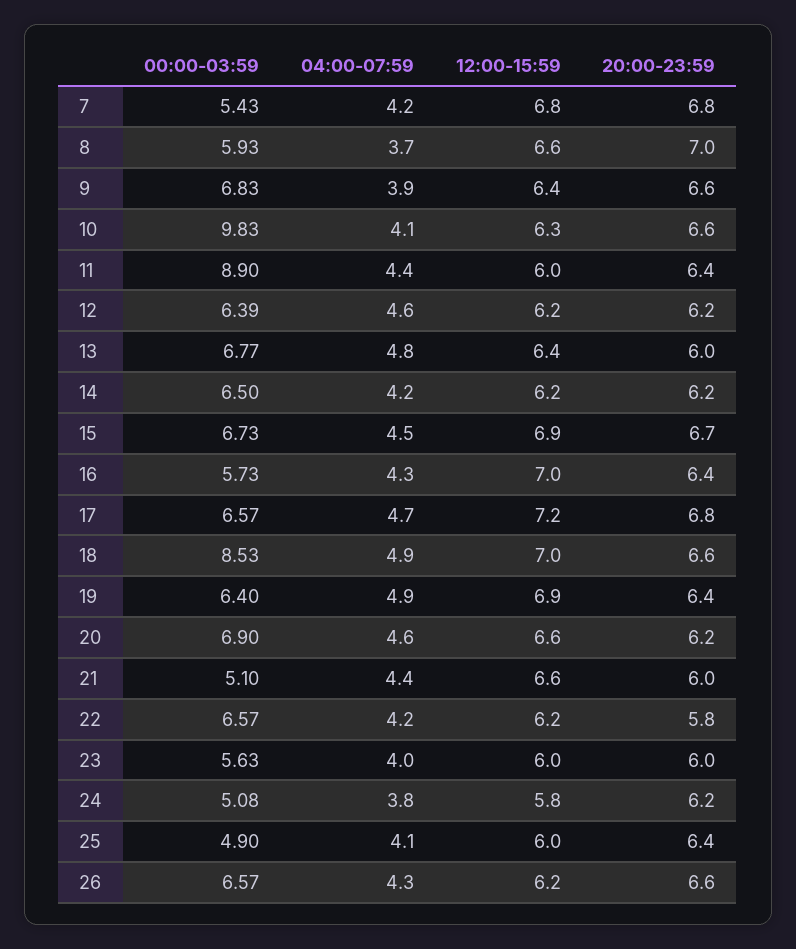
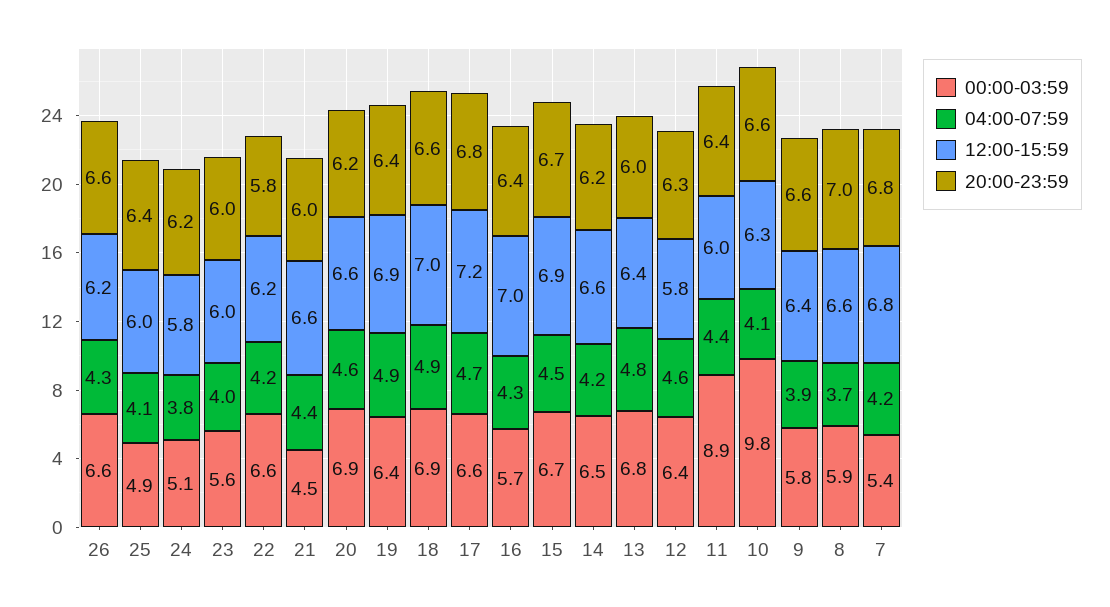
00:00-03:59, 9: 6.83 -> 5.8
12:00-15:59, 12: 6.2 -> 5.8
20:00-23:59, 12: 6.2 -> 6.3
12:00-15:59, 14: 6.2 -> 6.6
00:00-03:59, 18: 8.53 -> 6.9
00:00-03:59, 21: 5.1 -> 4.5

